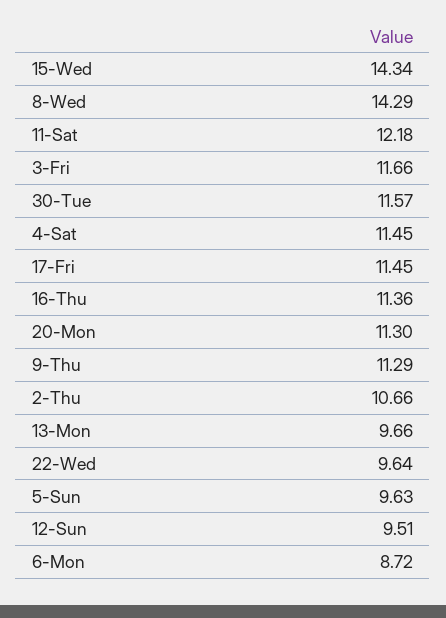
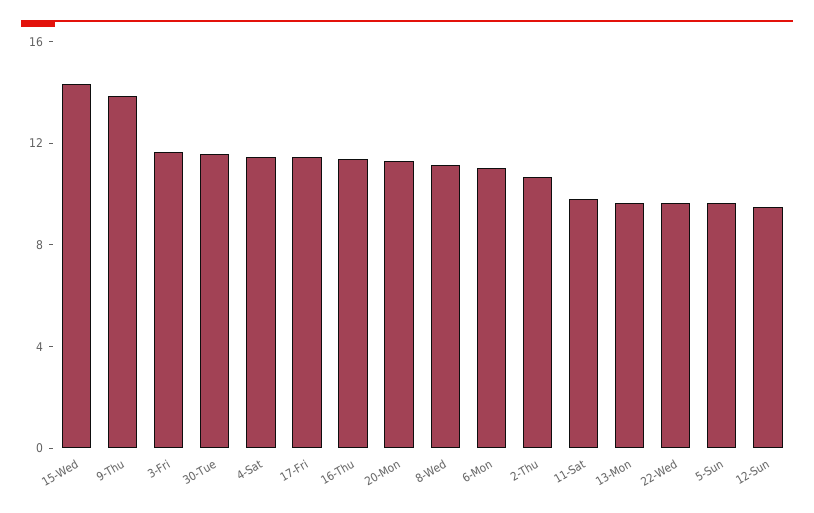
8-Wed: 14.29 -> 11
11-Sat: 12.18 -> 10
9-Thu: 11.29 -> 14
6-Mon: 8.72 -> 11

